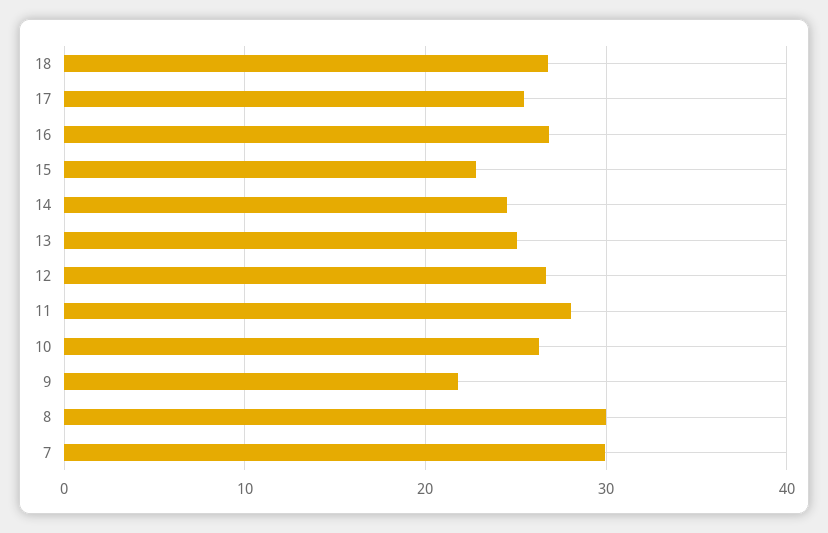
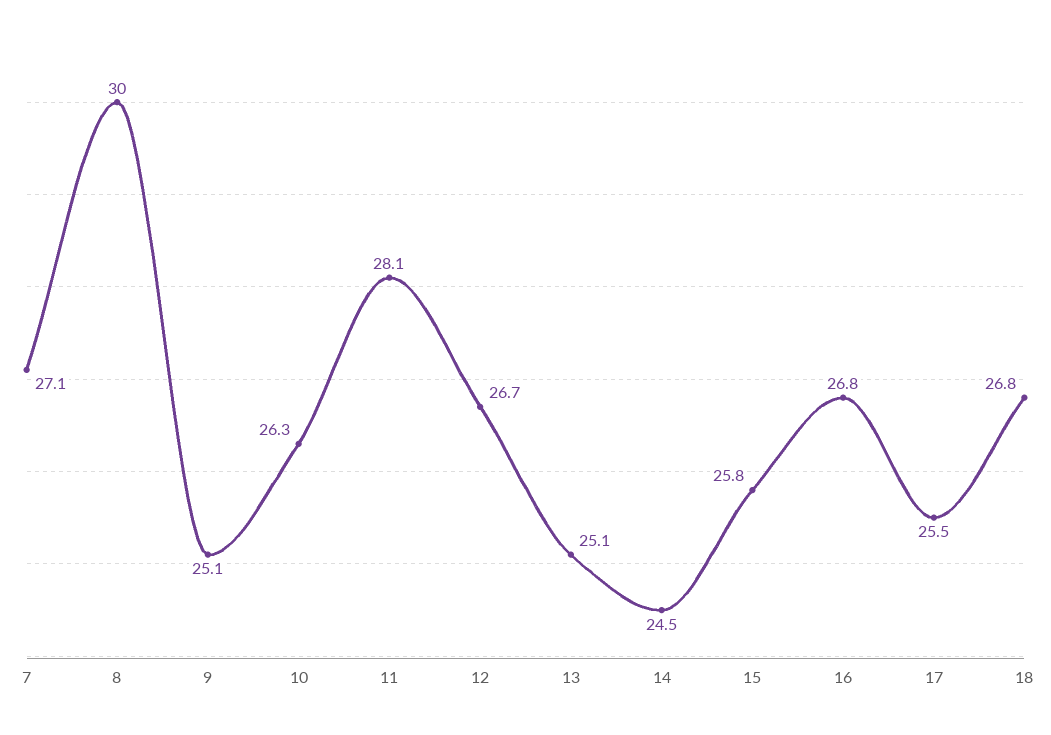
15: 23 -> 25.8
9: 22 -> 25.1
7: 30 -> 27.1

